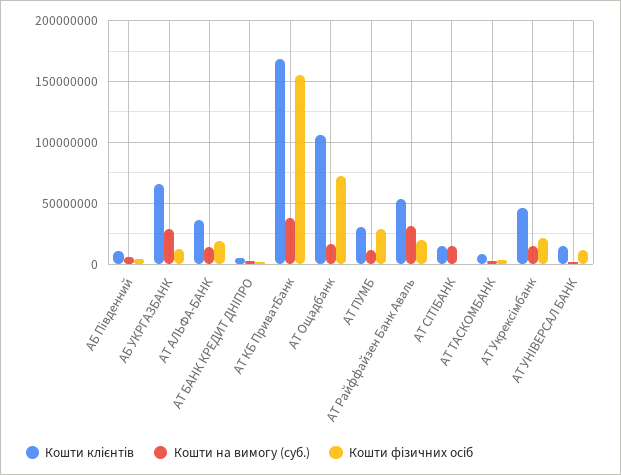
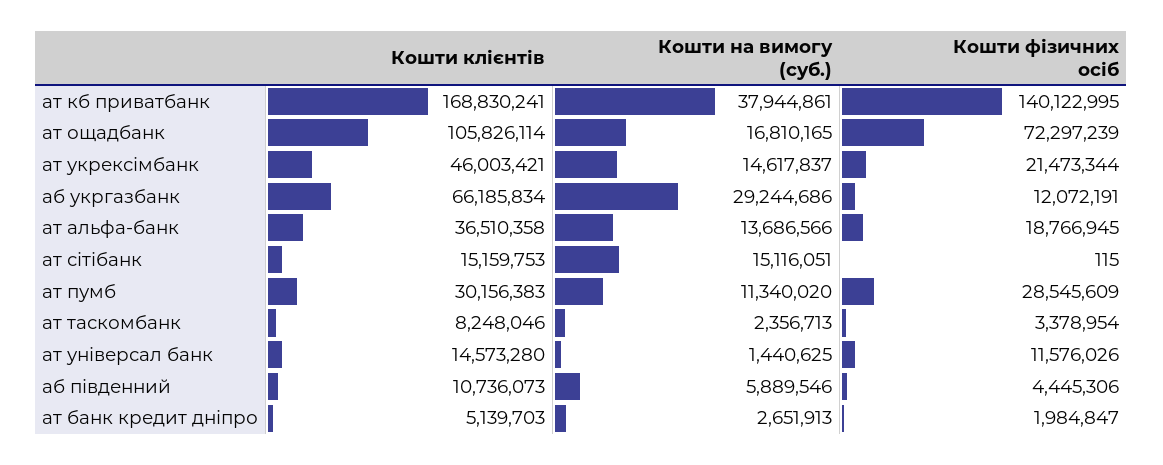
Кошти фізичних осіб, АТ КБ ПриватБанк: 155000000 -> 140122995
Кошти клієнтів, АТ Райффайзен Банк Аваль: 55000000 -> none
Кошти на вимогу (суб.), АТ Райффайзен Банк Аваль: 30000000 -> none
Кошти фізичних осіб, АТ Райффайзен Банк Аваль: 20000000 -> none

